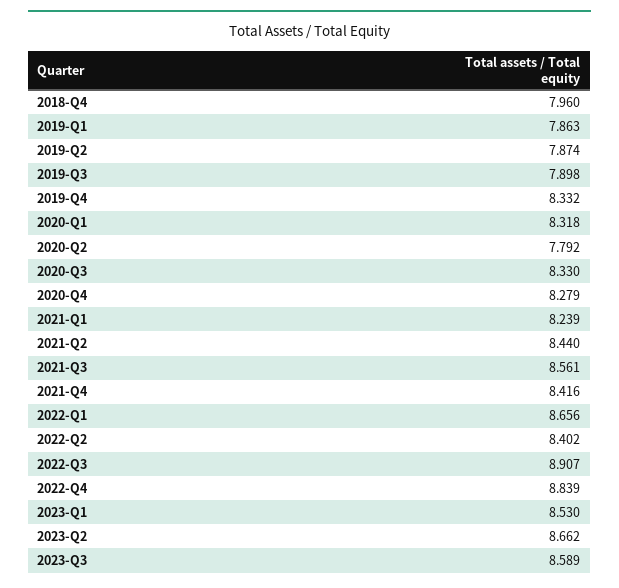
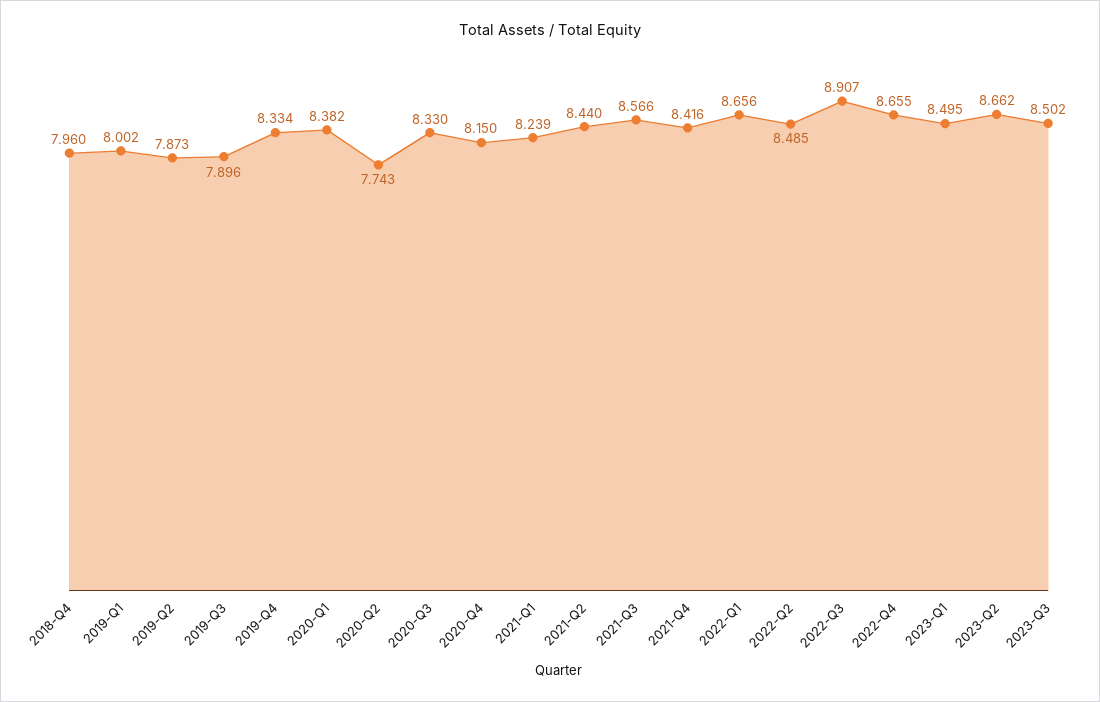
2019-Q1: 7.863 -> 8.002
2019-Q2: 7.874 -> 7.873
2019-Q3: 7.898 -> 7.896
2019-Q4: 8.332 -> 8.334
2020-Q1: 8.318 -> 8.382
2020-Q2: 7.792 -> 7.743
2020-Q4: 8.279 -> 8.15
2021-Q3: 8.561 -> 8.566
2022-Q2: 8.402 -> 8.485
2022-Q4: 8.839 -> 8.655
2023-Q1: 8.53 -> 8.495
2023-Q3: 8.589 -> 8.502

